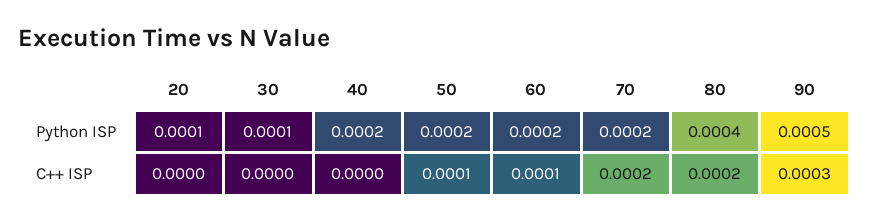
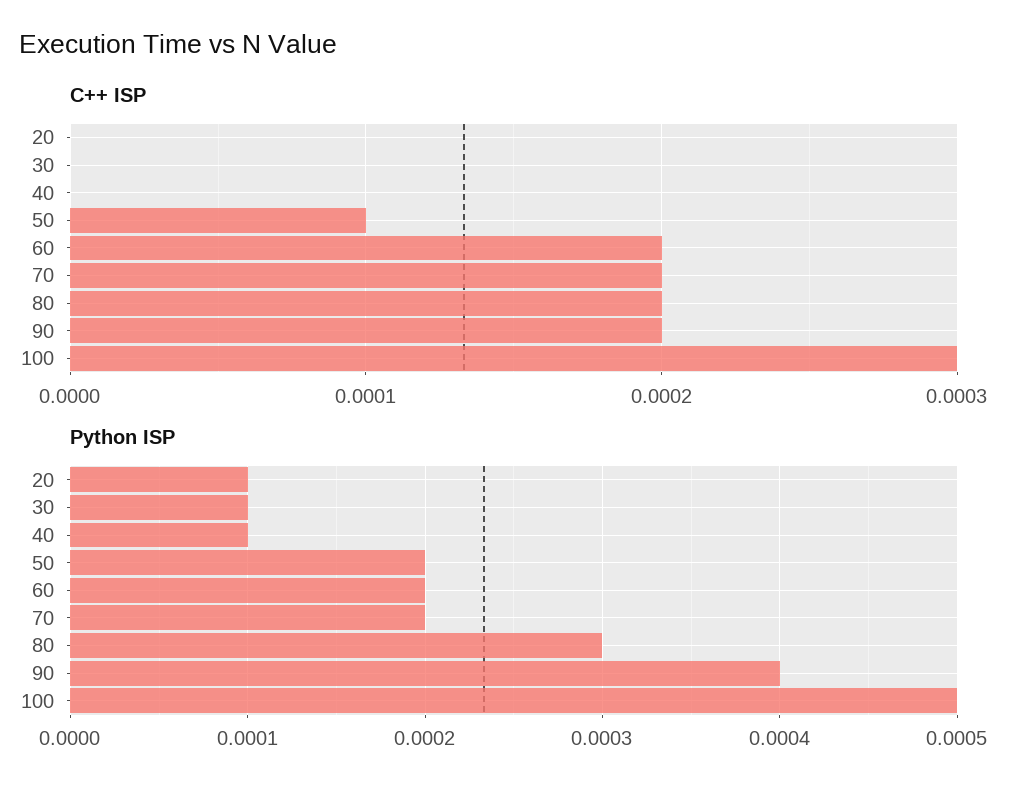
Python ISP, 40: 0.0002 -> 0.0001
Python ISP, 80: 0.0004 -> 0.0003
Python ISP, 90: 0.0005 -> 0.0004
C++ ISP, 60: 0.0001 -> 0.0002
C++ ISP, 90: 0.0003 -> 0.0002
C++ ISP, 100: none -> 0.0003
Python ISP, 100: none -> 0.0005

